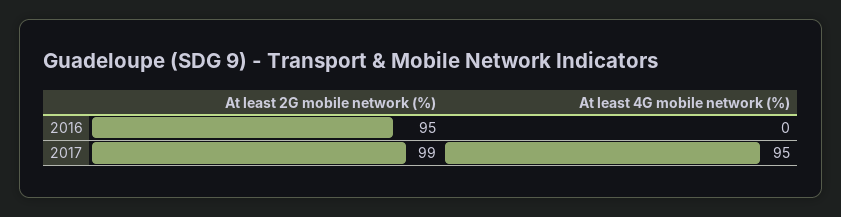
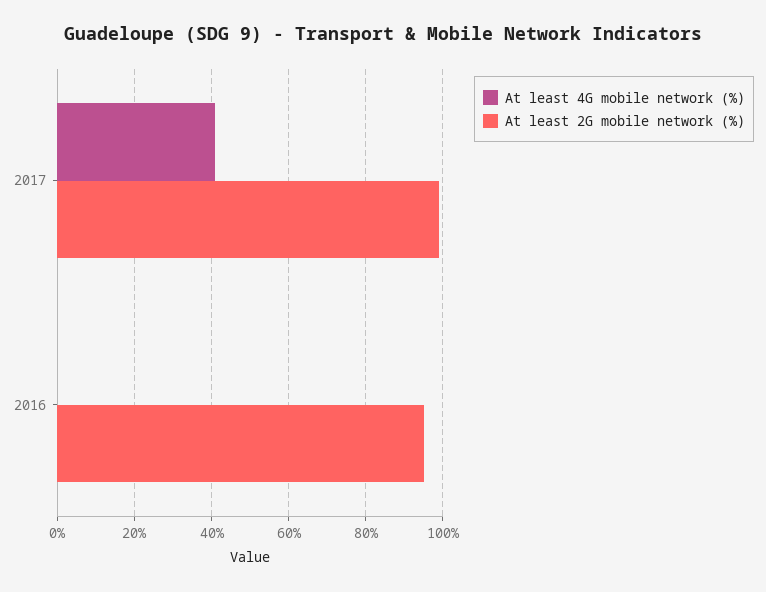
At least 4G mobile network (%), 2017: 95 -> 40

